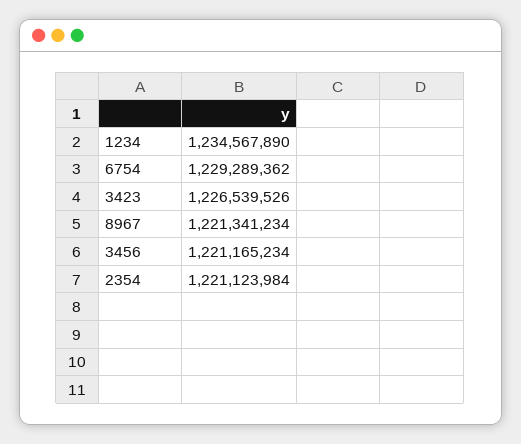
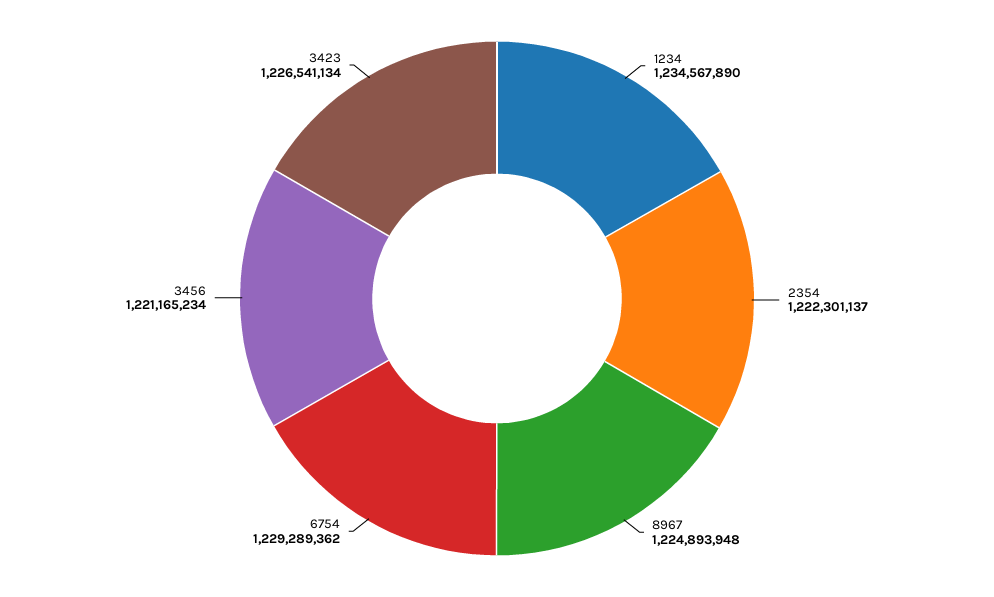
3423: 1226539526 -> 1226541134
8967: 1221341234 -> 1224893948
2354: 1221123984 -> 1222301137

